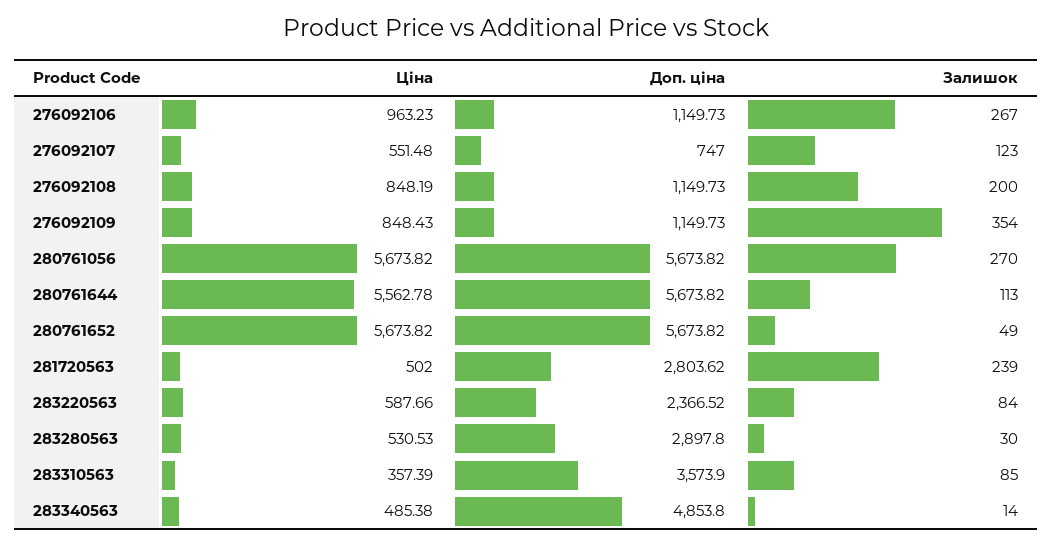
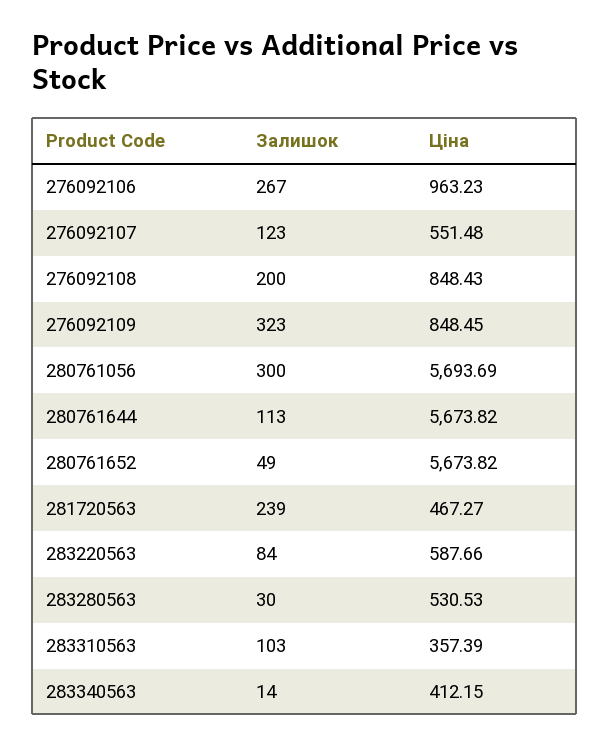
Доп. ціна, 276092106: 1149.73 -> none
Доп. ціна, 276092107: 747 -> none
Ціна, 276092108: 848.19 -> 848.43
Доп. ціна, 276092108: 1149.73 -> none
Ціна, 276092109: 848.43 -> 848.45
Доп. ціна, 276092109: 1149.73 -> none
Залишок, 276092109: 354 -> 323
Ціна, 280761056: 5673.82 -> 5693.69
Доп. ціна, 280761056: 5673.82 -> none
Залишок, 280761056: 270 -> 300
Ціна, 280761644: 5562.78 -> 5673.82
Доп. ціна, 280761644: 5673.82 -> none
Доп. ціна, 280761652: 5673.82 -> none
Ціна, 281720563: 502 -> 467.27
Доп. ціна, 281720563: 2803.62 -> none
Доп. ціна, 283220563: 2366.52 -> none
Доп. ціна, 283280563: 2897.8 -> none
Доп. ціна, 283310563: 3573.9 -> none
Залишок, 283310563: 85 -> 103
Ціна, 283340563: 485.38 -> 412.15
Доп. ціна, 283340563: 4853.8 -> none

